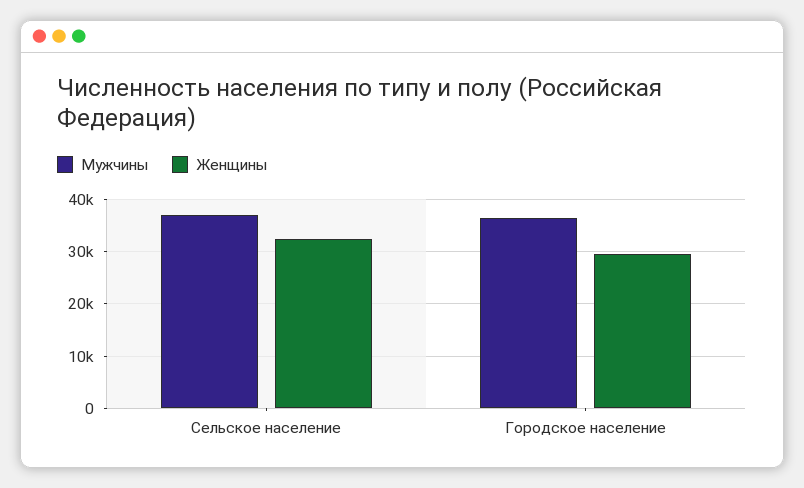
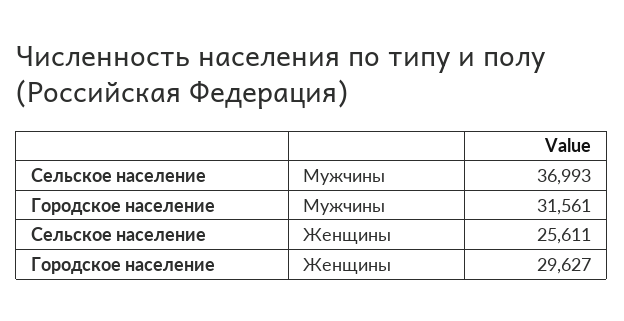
Женщины, Сельское население: 32000 -> 25611
Мужчины, Городское население: 36000 -> 31561

